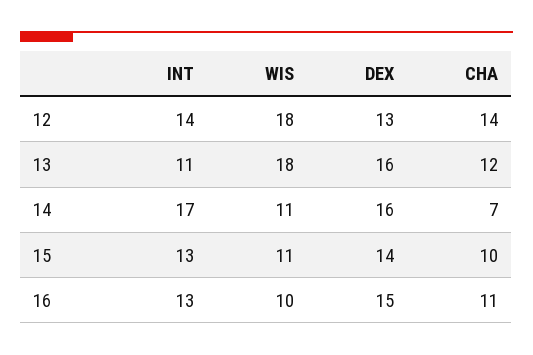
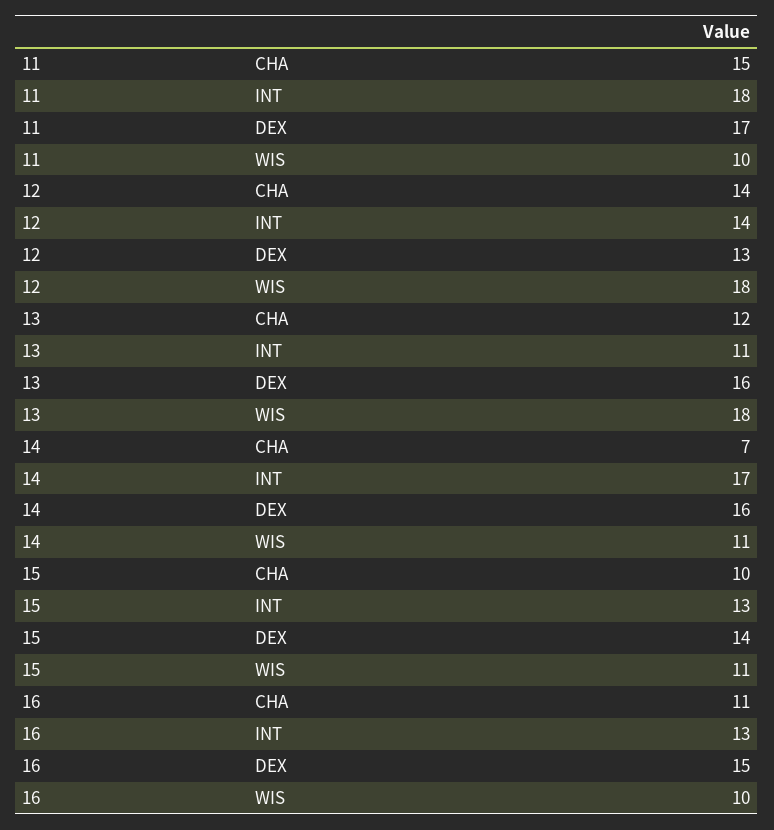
CHA, 11: none -> 15
INT, 11: none -> 18
DEX, 11: none -> 17
WIS, 11: none -> 10

